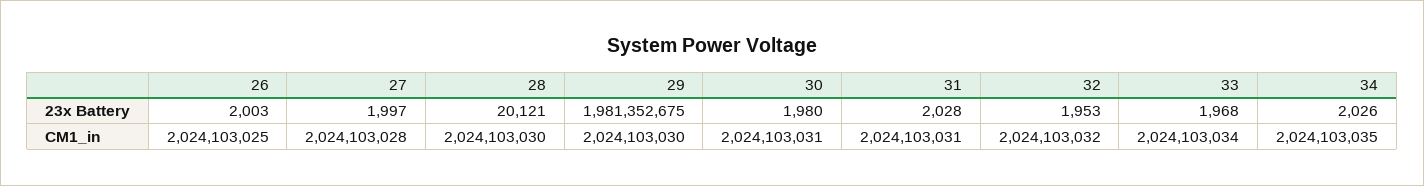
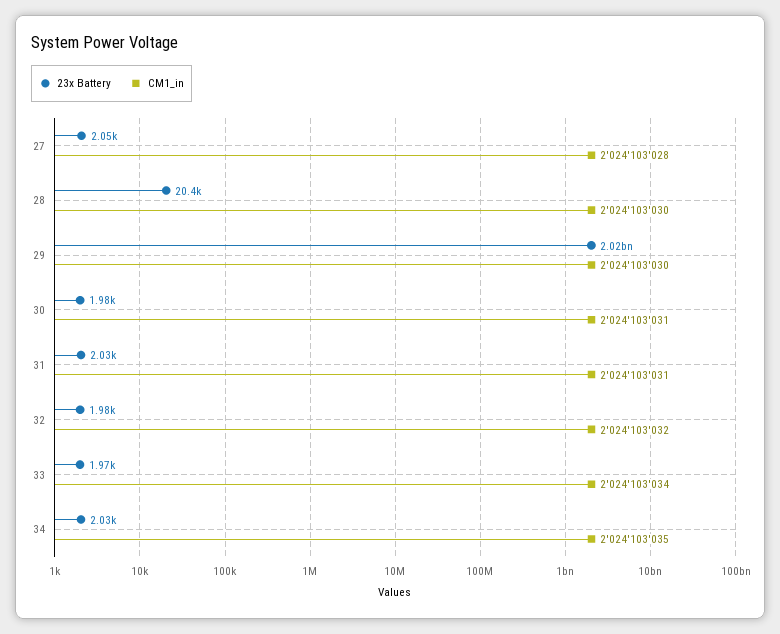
23x Battery, 26: 2003 -> none
23x Battery, 27: 1997 -> 2050
23x Battery, 28: 20121 -> 20400
23x Battery, 29: 1981352675 -> 2020000000
23x Battery, 32: 1953 -> 1980
CM1_in, 26: 2024103025 -> none

